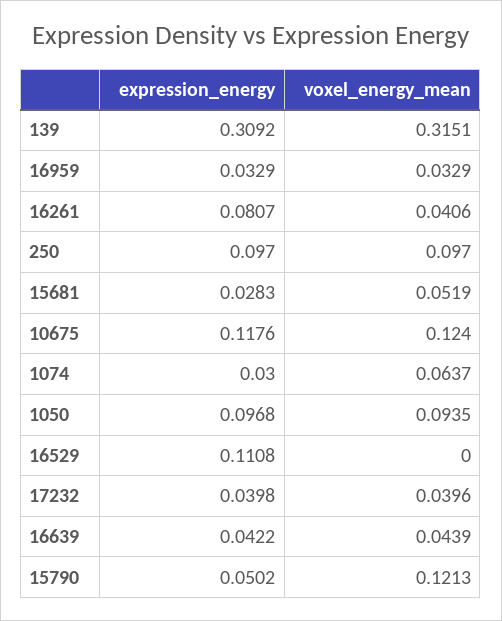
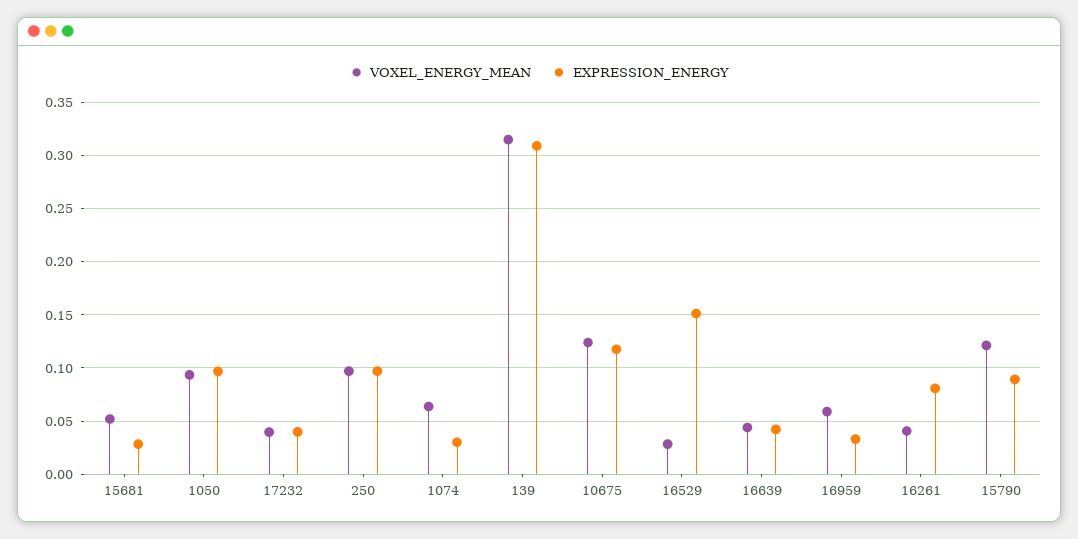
voxel_energy_mean, 16959: 0.0329 -> 0.06
expression_energy, 16529: 0.1108 -> 0.15
voxel_energy_mean, 16529: 0 -> 0.03
expression_energy, 15790: 0.0502 -> 0.09

